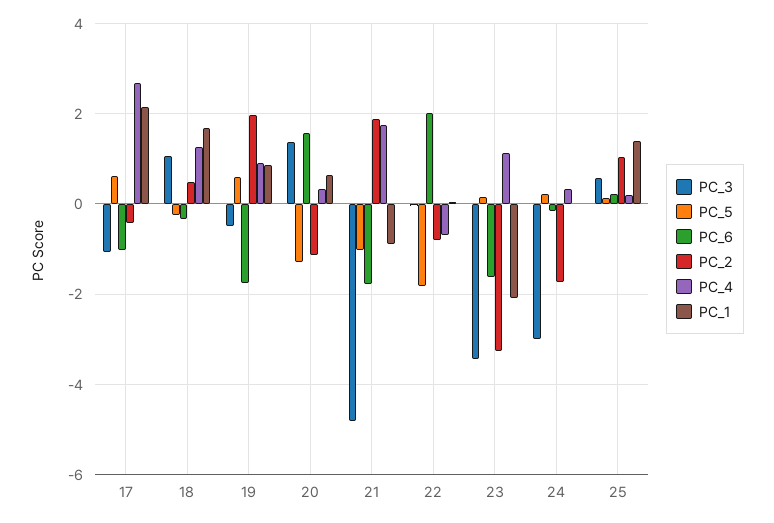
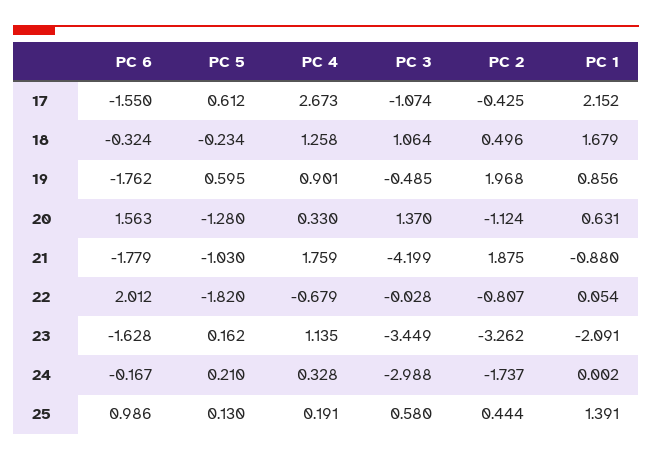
PC_6, 17: -1 -> -1.55
PC_3, 21: -4.8 -> -4.199
PC_6, 25: 0.2 -> 0.986
PC_2, 25: 1 -> 0.444

